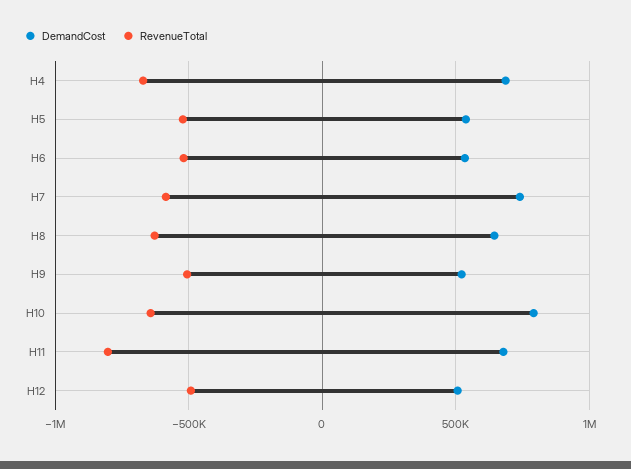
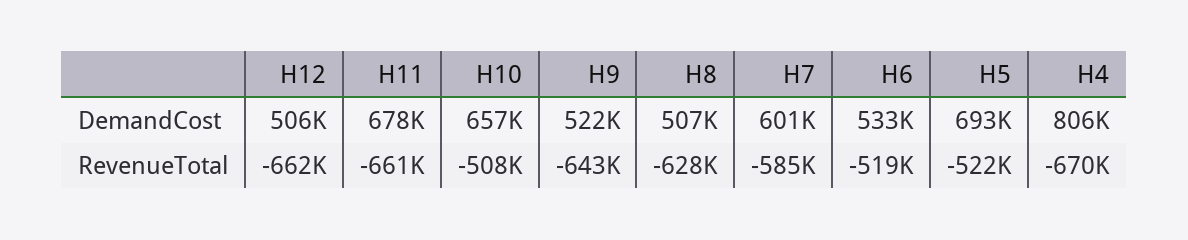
DemandCost, H4: 700000 -> 806000
DemandCost, H5: 550000 -> 693000
DemandCost, H7: 750000 -> 601000
DemandCost, H8: 650000 -> 507000
RevenueTotal, H9: -500000 -> -643000
DemandCost, H10: 800000 -> 657000
RevenueTotal, H10: -650000 -> -508000
RevenueTotal, H11: -800000 -> -661000
RevenueTotal, H12: -500000 -> -662000

